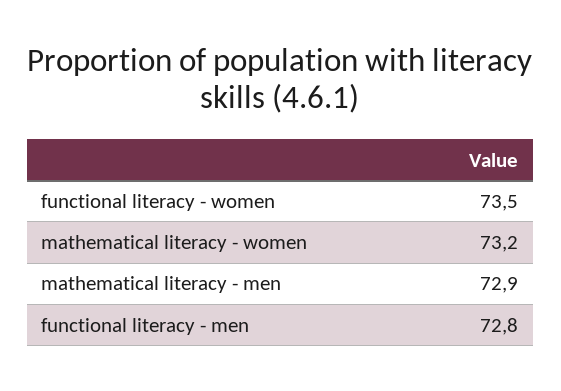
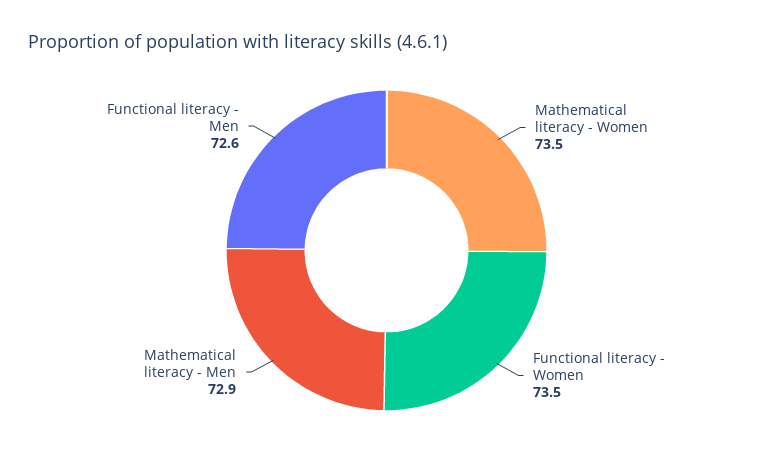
mathematical literacy - women: 73.2 -> 73.5
functional literacy - men: 72.8 -> 72.6

